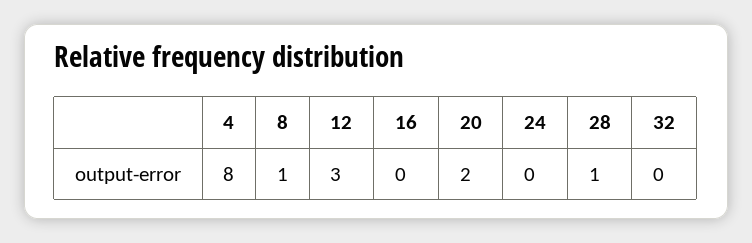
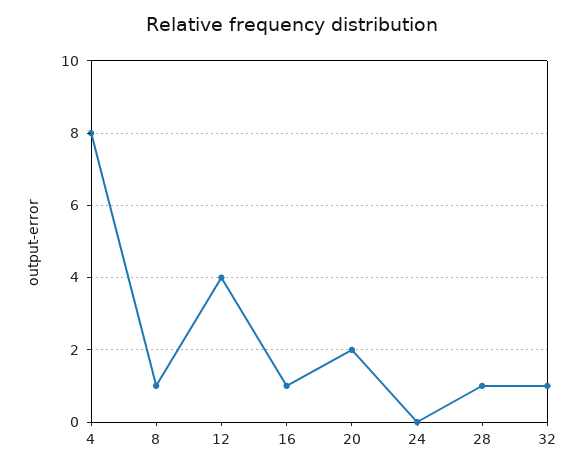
12: 3 -> 4
16: 0 -> 1
32: 0 -> 1

